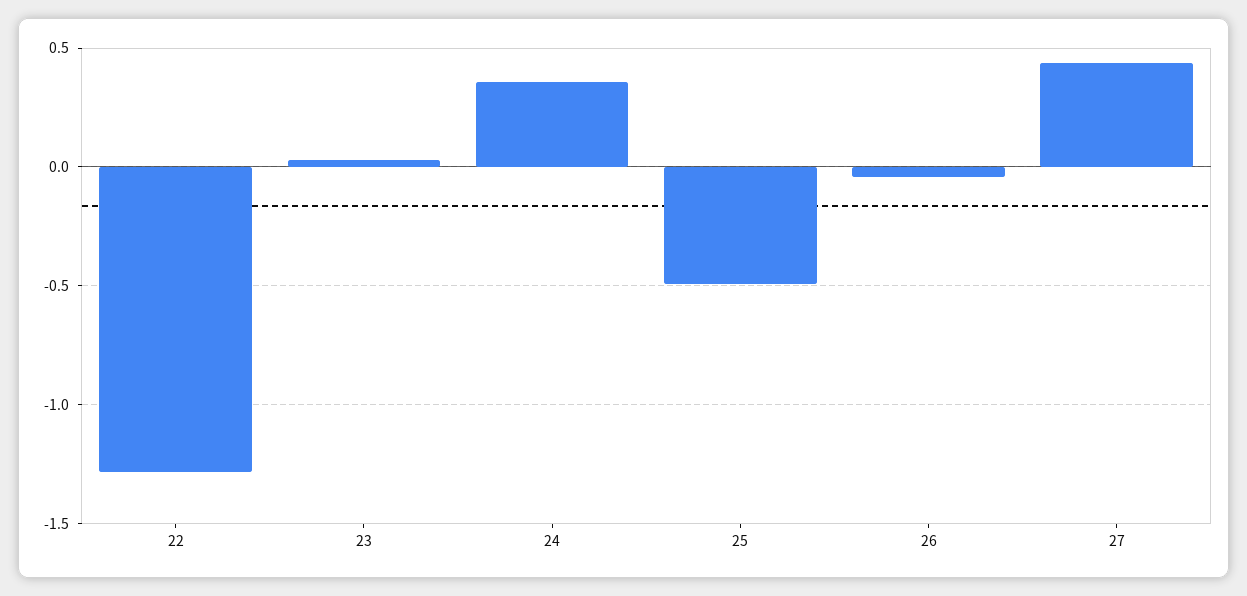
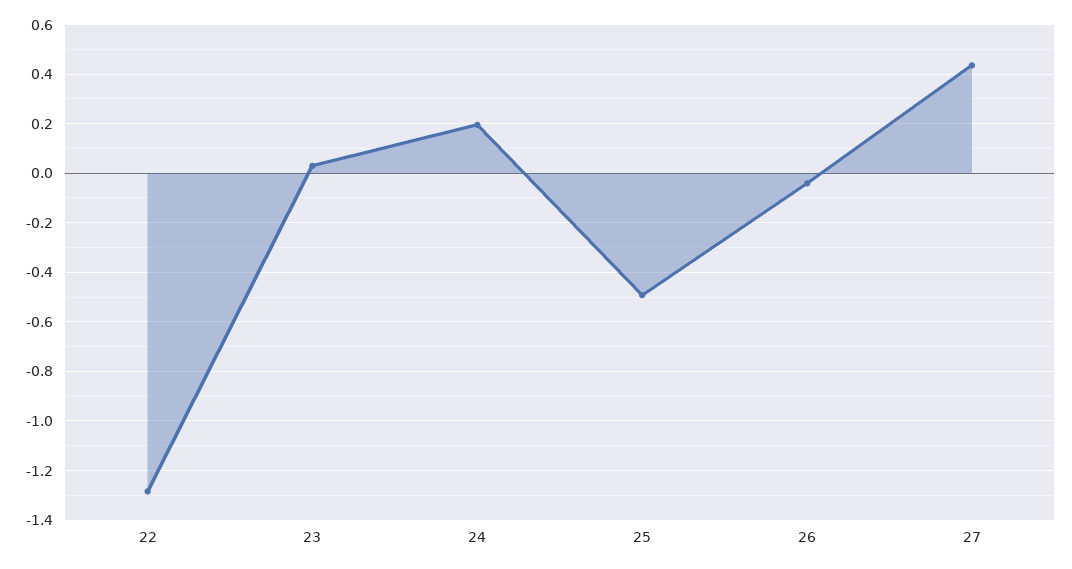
24: 0.35 -> 0.2

